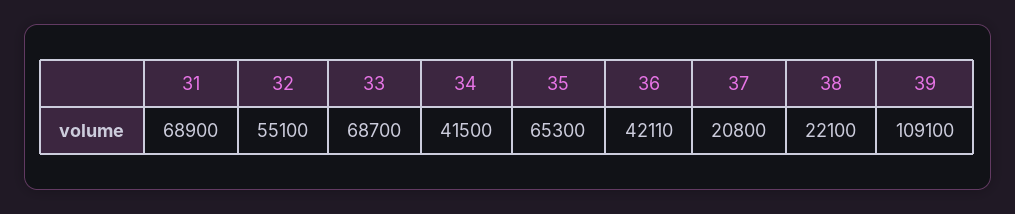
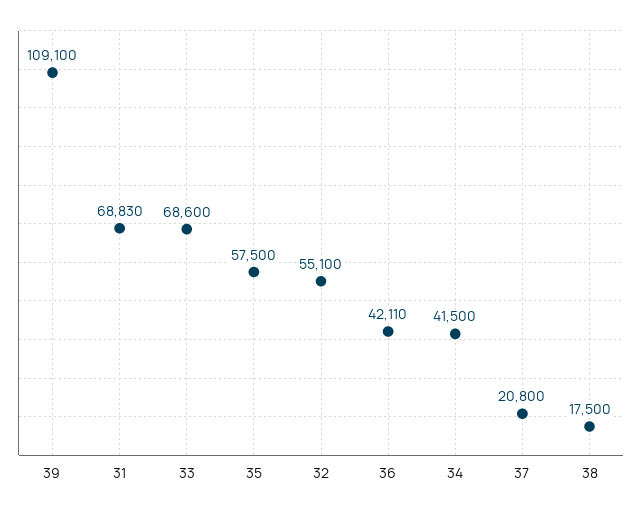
31: 68900 -> 68830
33: 68700 -> 68600
35: 65300 -> 57500
38: 22100 -> 17500

